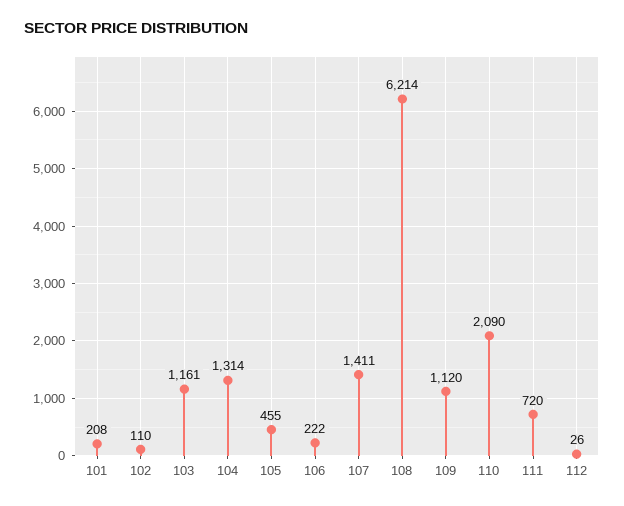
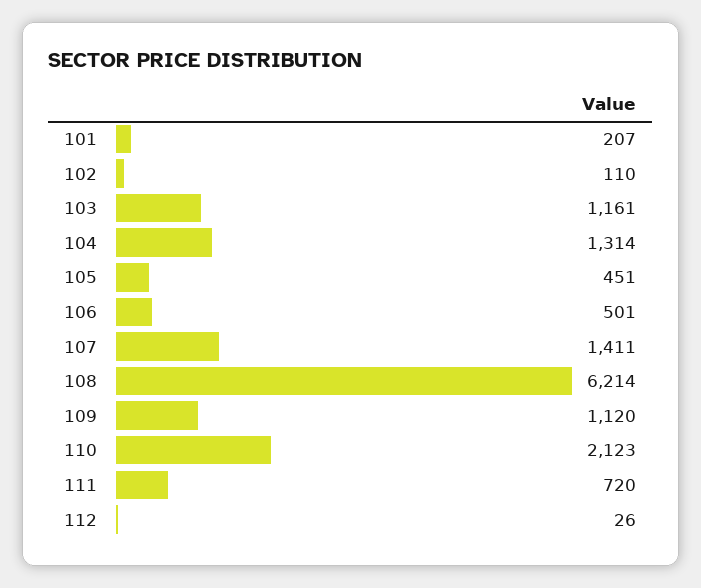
101: 208 -> 207
105: 455 -> 451
106: 222 -> 501
110: 2090 -> 2123

